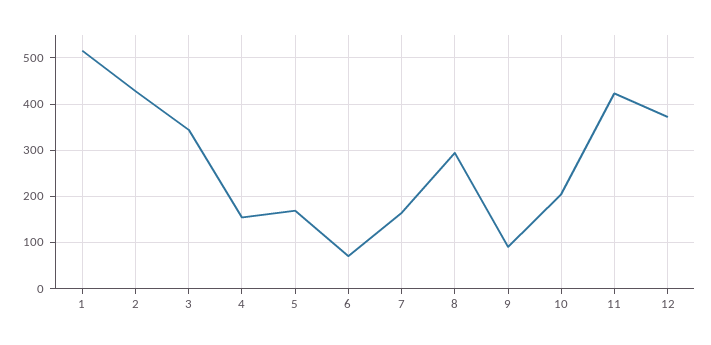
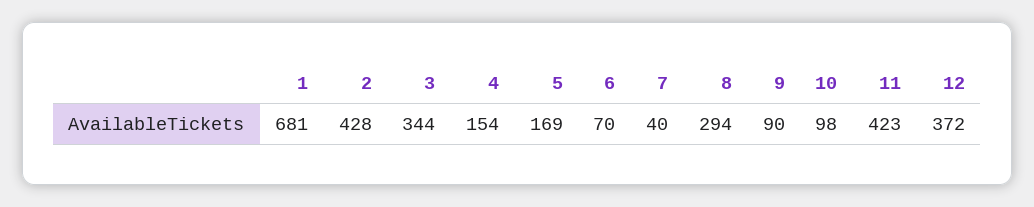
1: 520 -> 681
7: 160 -> 40
10: 200 -> 98

